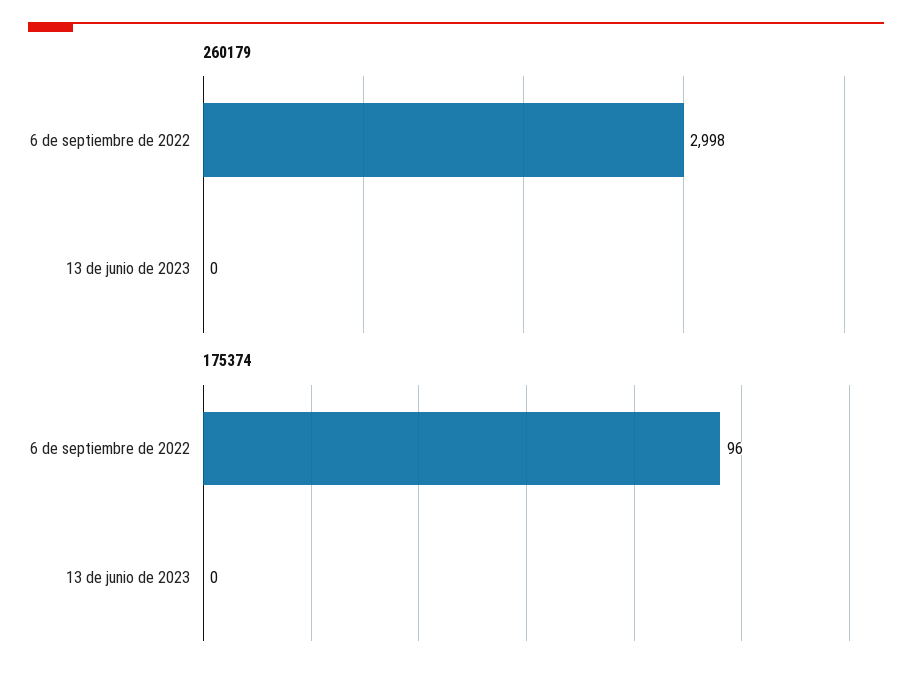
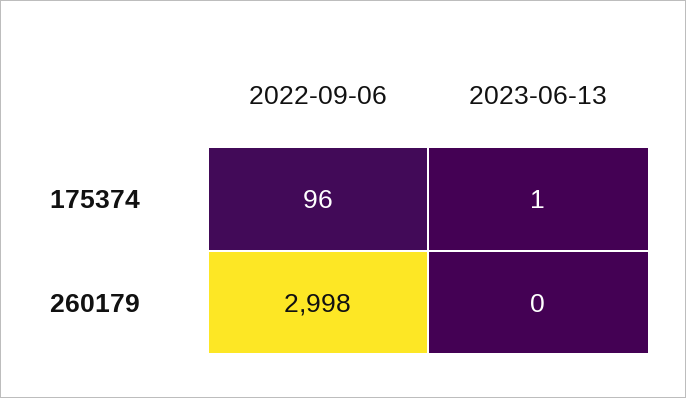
175374, 13 de junio de 2023: 0 -> 1

